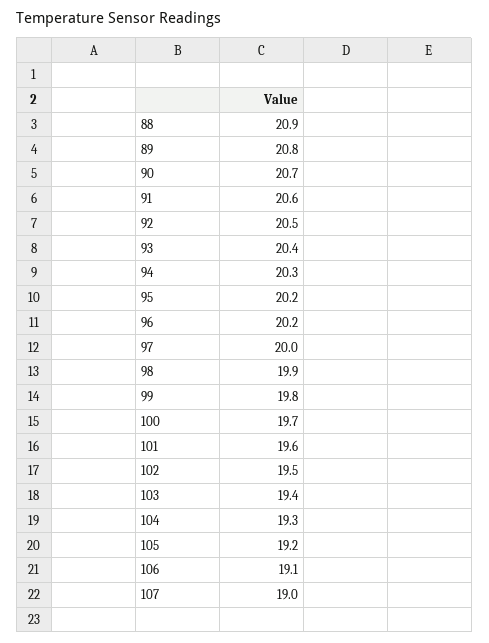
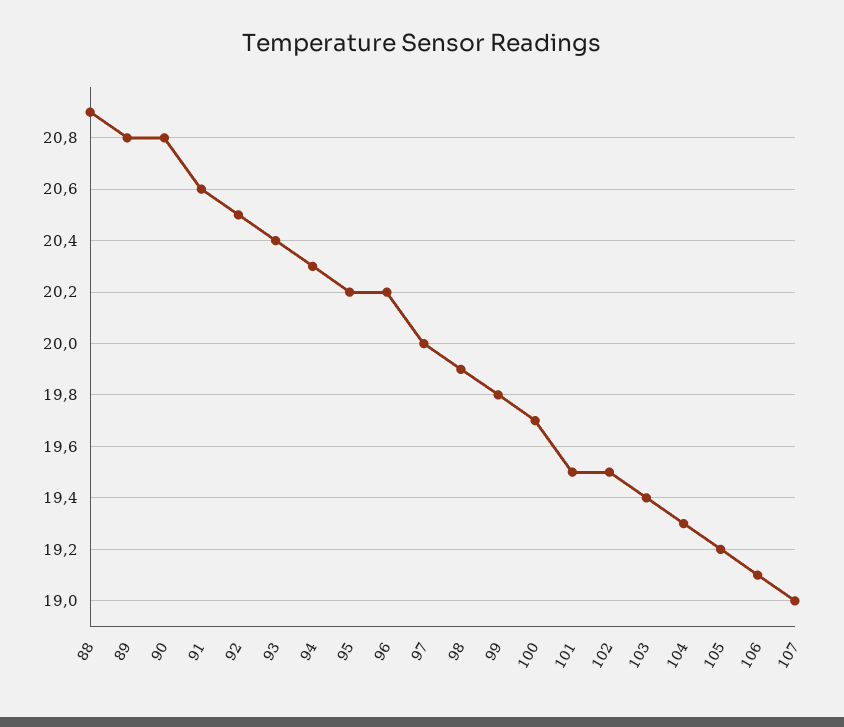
90: 20.7 -> 20.8
101: 19.6 -> 19.5

